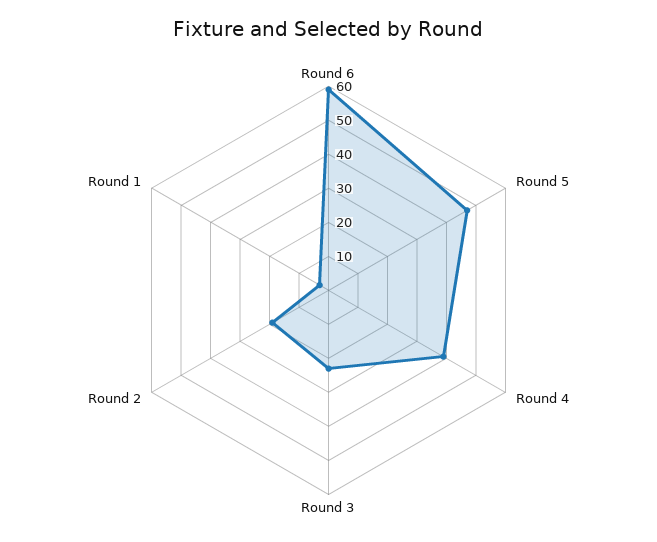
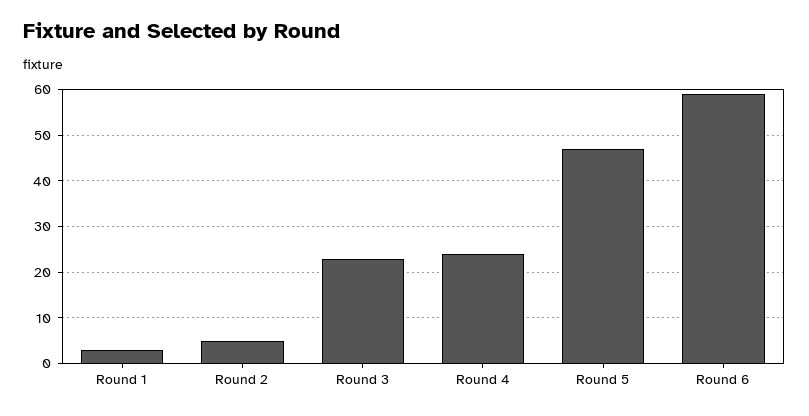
Round 4: 40 -> 25
Round 2: 20 -> 5

